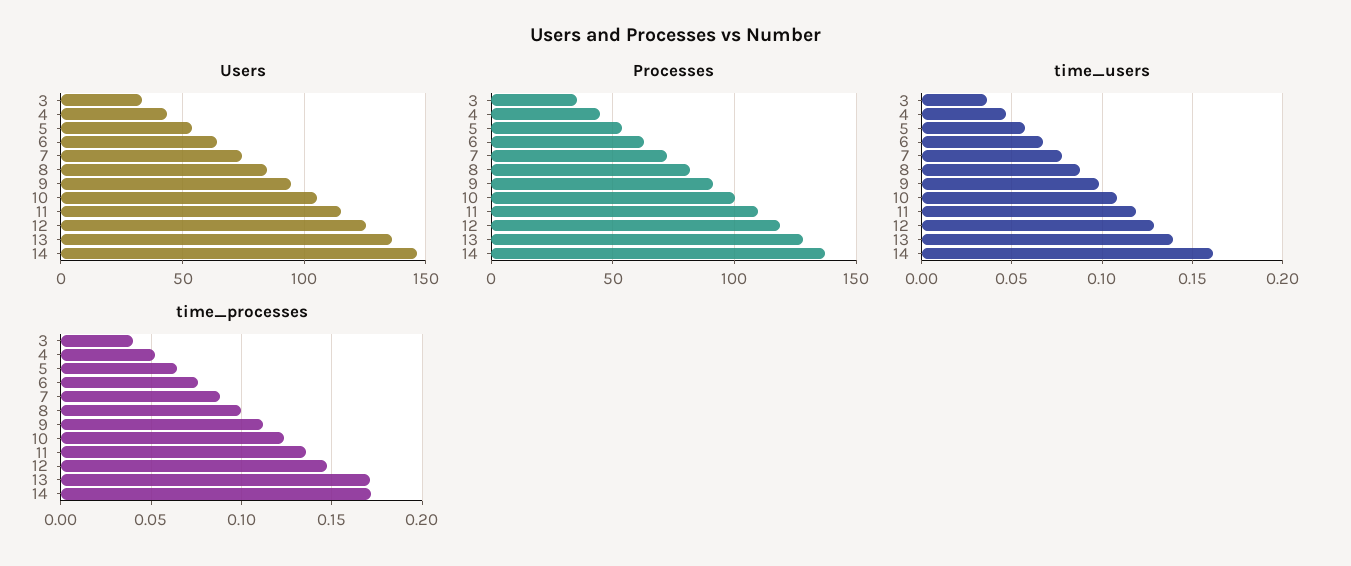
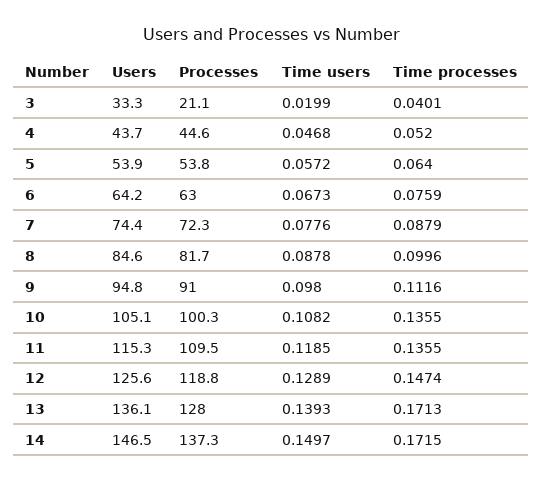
Processes, 3: 35 -> 21.1
time_users, 3: 0.035 -> 0.0199
time_users, 14: 0.16 -> 0.1497
time_processes, 10: 0.125 -> 0.1355

